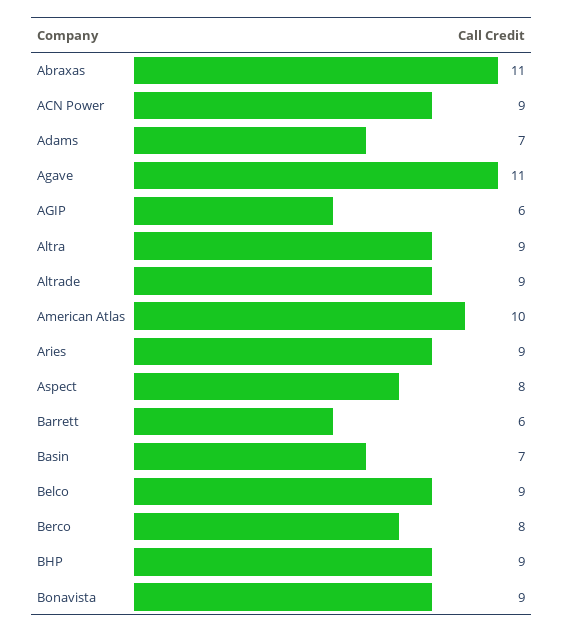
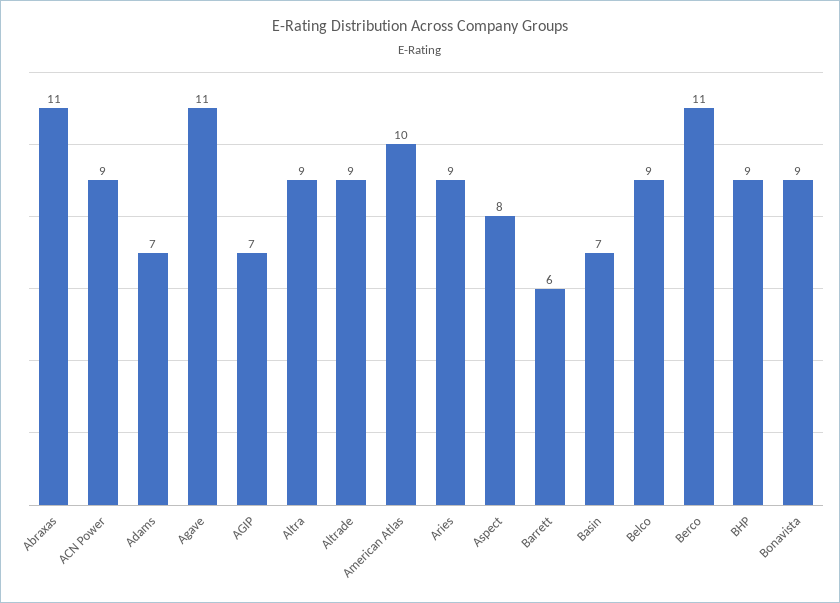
AGIP: 6 -> 7
Berco: 8 -> 11

